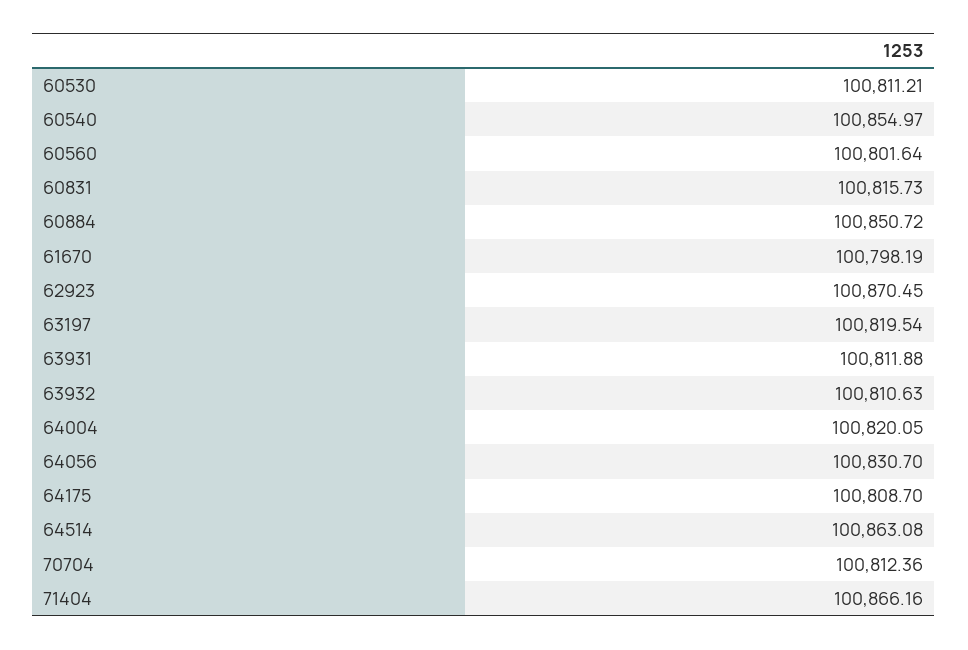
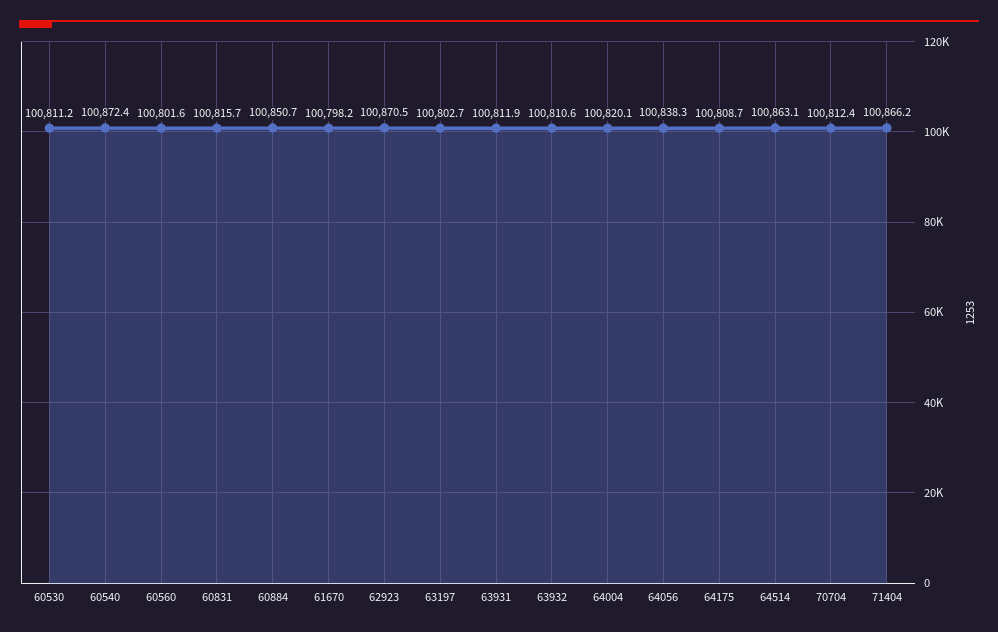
60540: 100854.97 -> 100872.4
63197: 100819.54 -> 100802.7
64056: 100830.7 -> 100838.3

